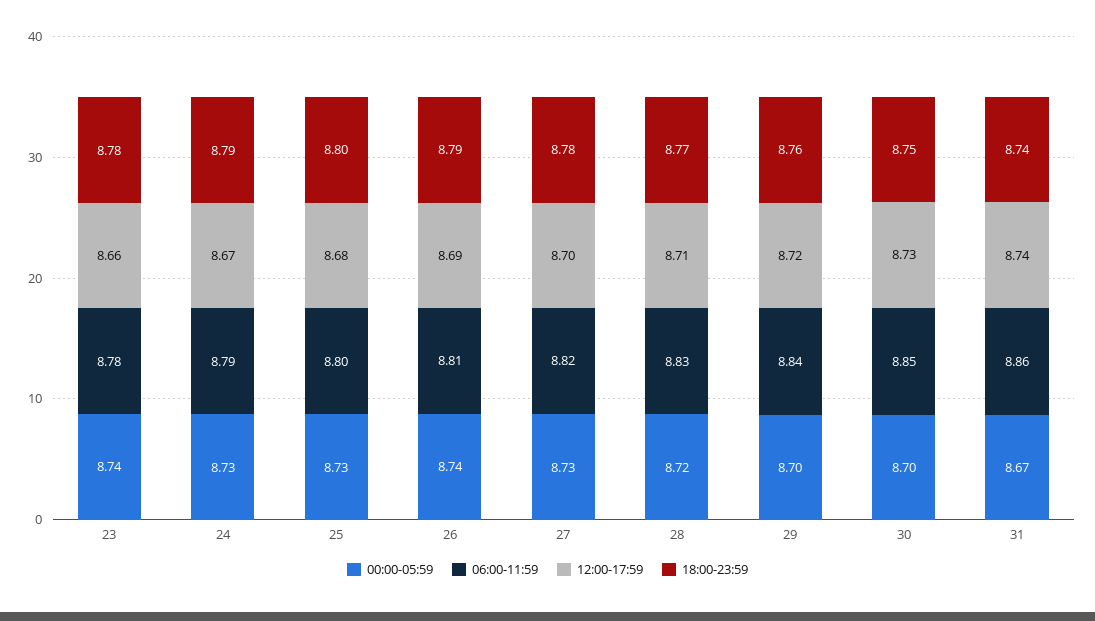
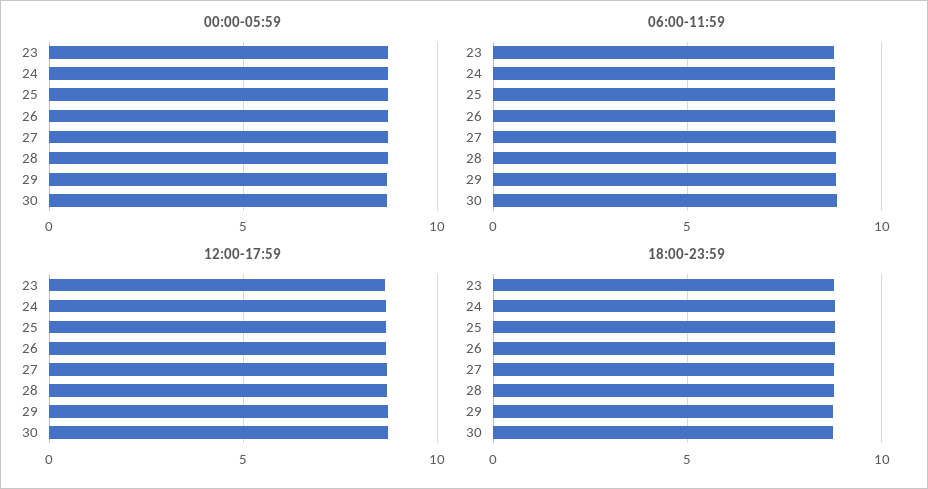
00:00-05:59, 31: 8.67 -> none
06:00-11:59, 31: 8.86 -> none
12:00-17:59, 31: 8.74 -> none
18:00-23:59, 31: 8.74 -> none

